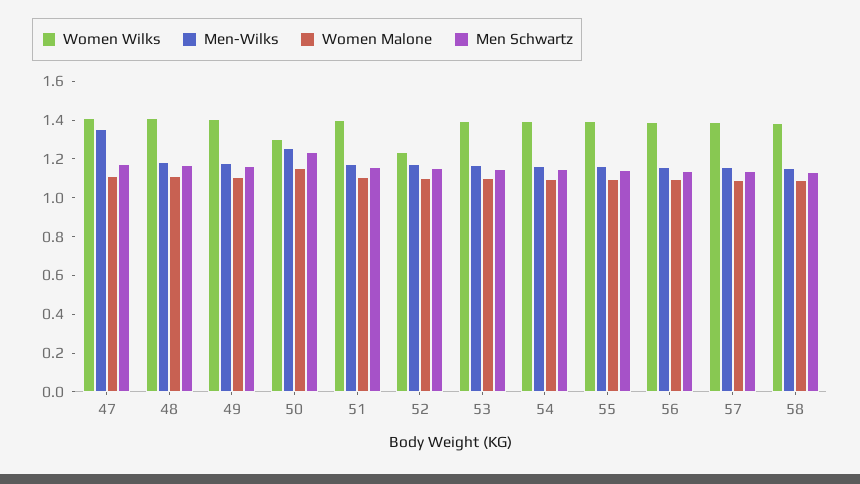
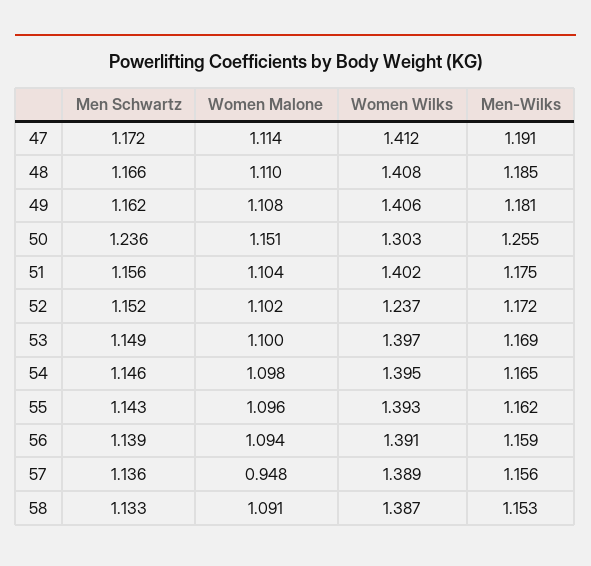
Men-Wilks, 47: 1.35 -> 1.191
Women Malone, 57: 1.1 -> 0.948

